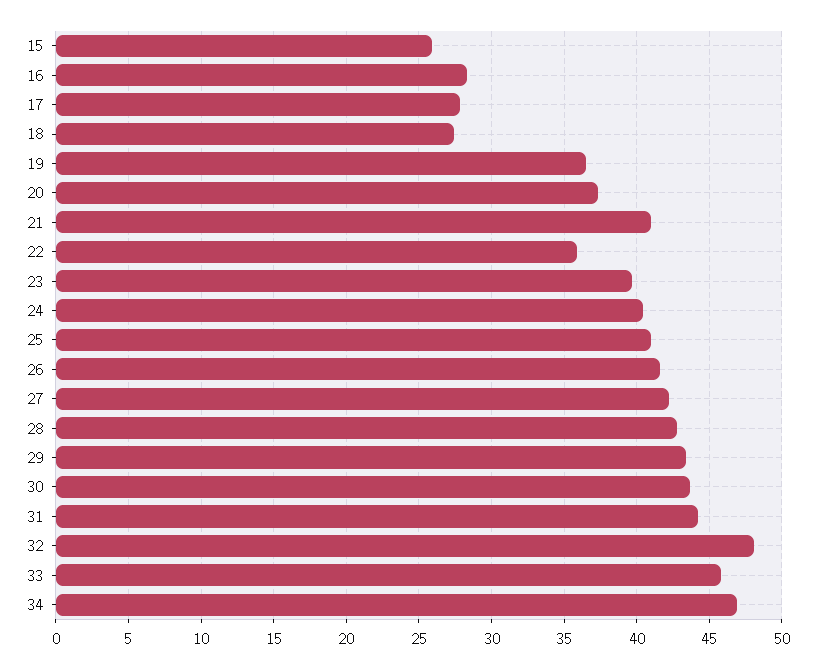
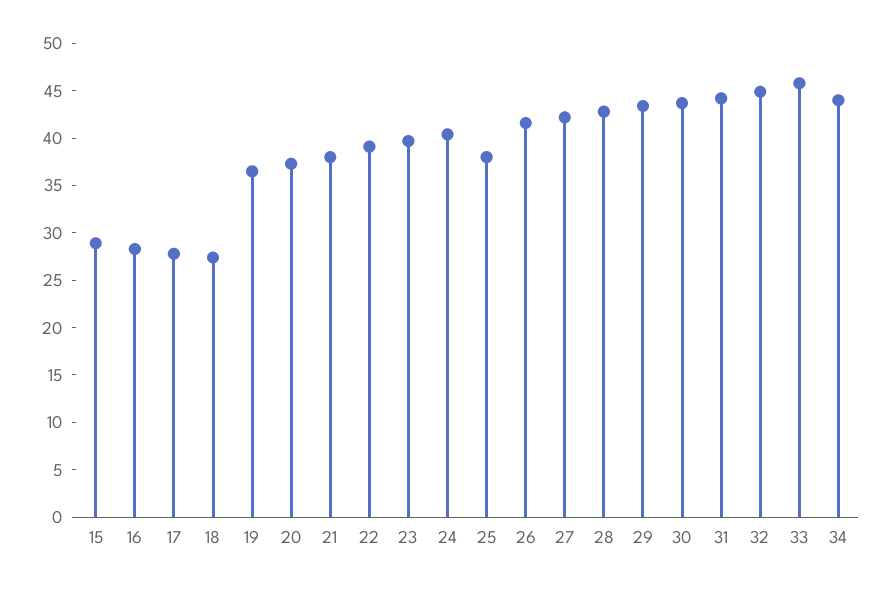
15: 26 -> 29
21: 41 -> 38
22: 36 -> 39
25: 41 -> 38
32: 48 -> 45
34: 47 -> 44

